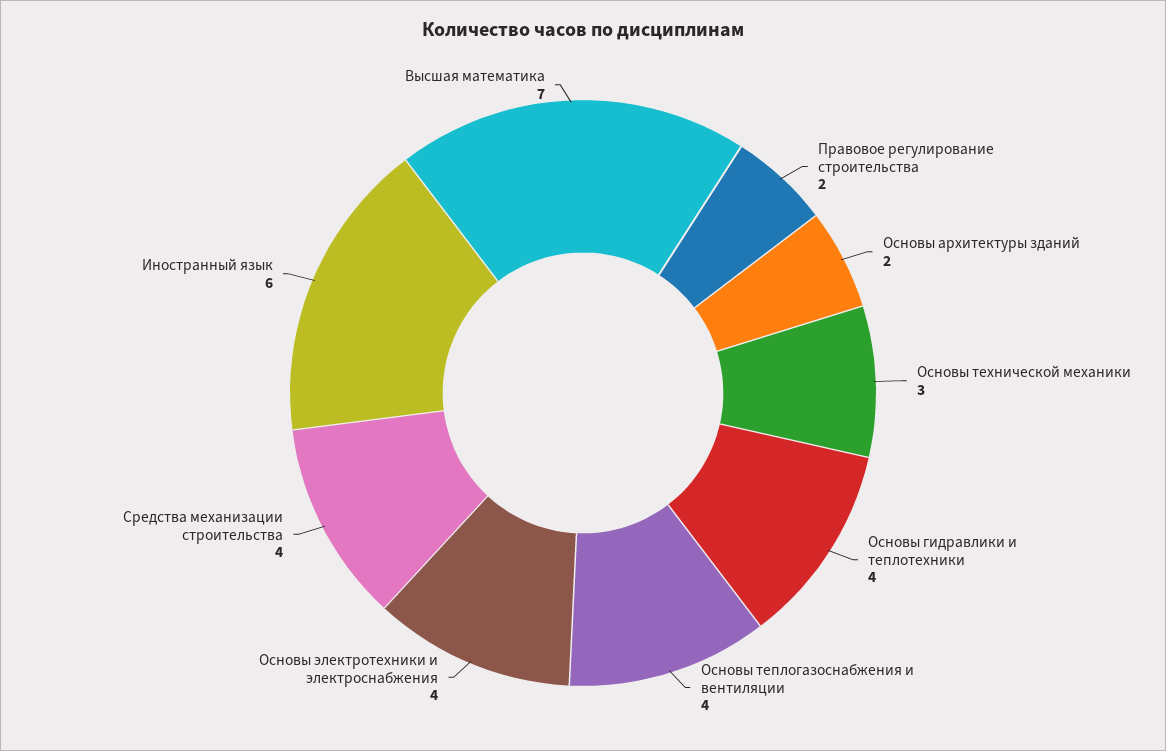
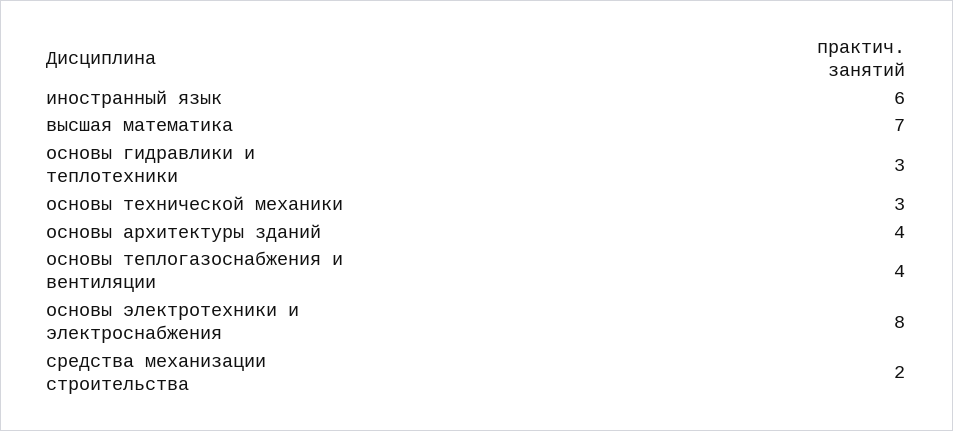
Правовое регулирование строительства: 2 -> none
Основы архитектуры зданий: 2 -> 4
Основы гидравлики и теплотехники: 4 -> 3
Основы электротехники и электроснабжения: 4 -> 8
Средства механизации строительства: 4 -> 2

